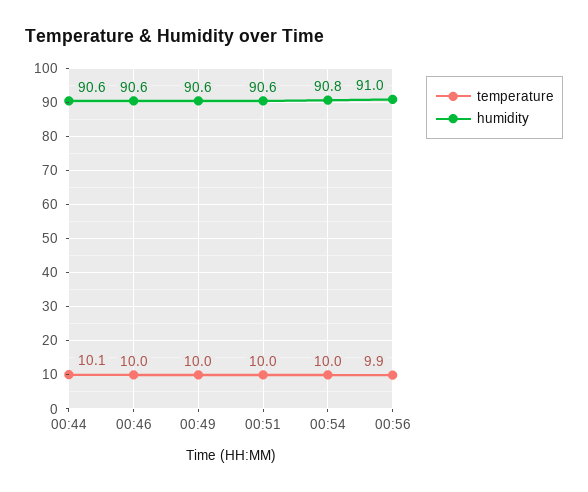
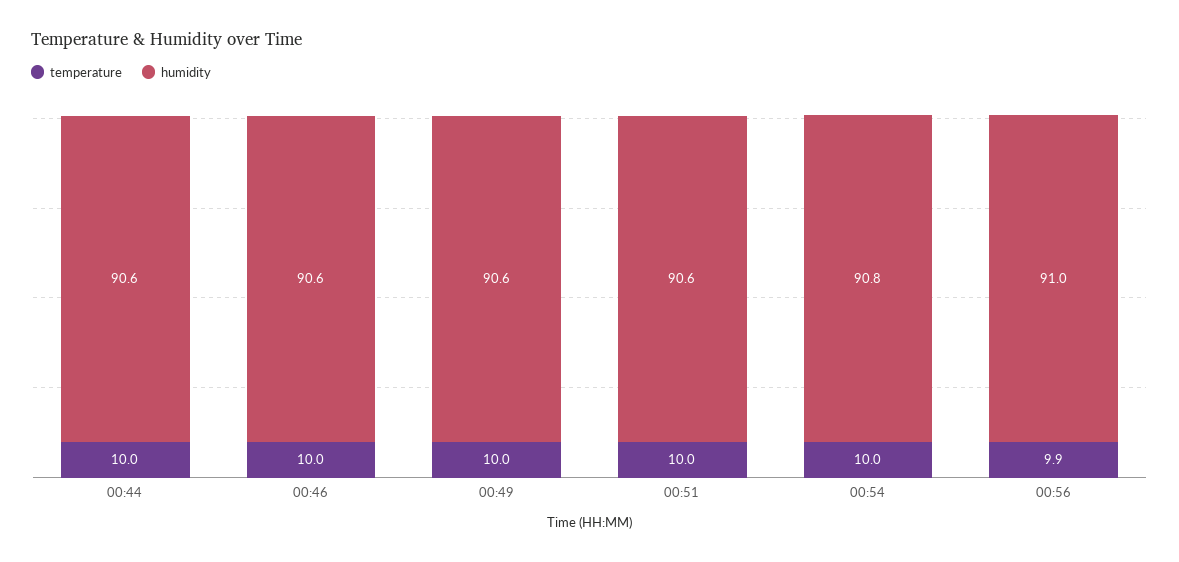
temperature, 00:44: 10.1 -> 10

